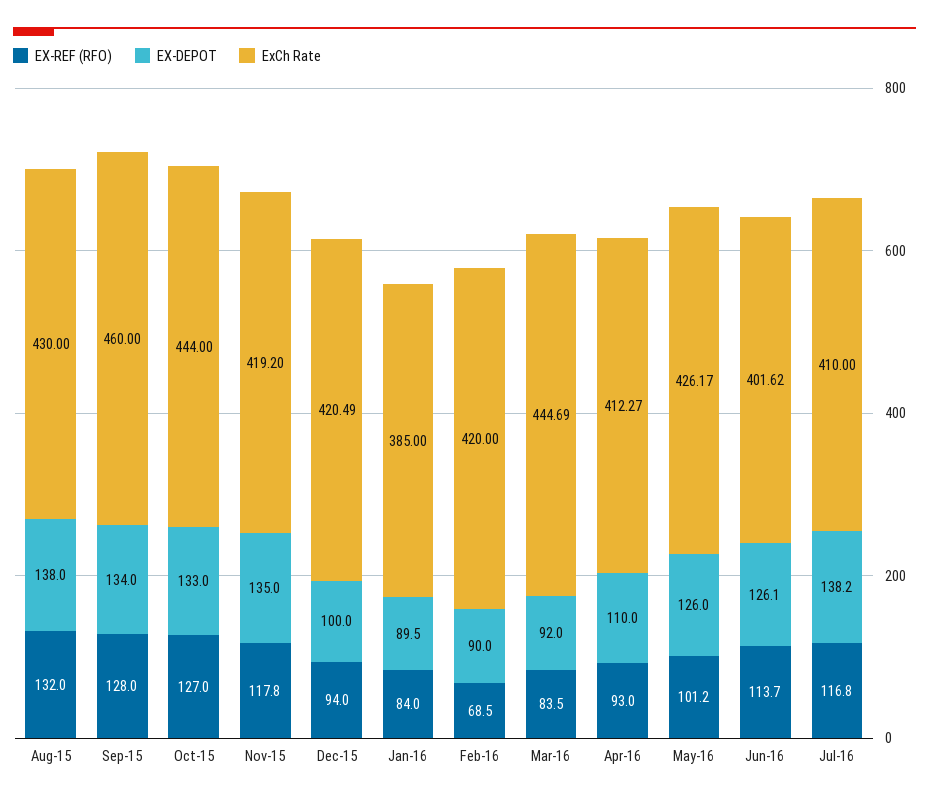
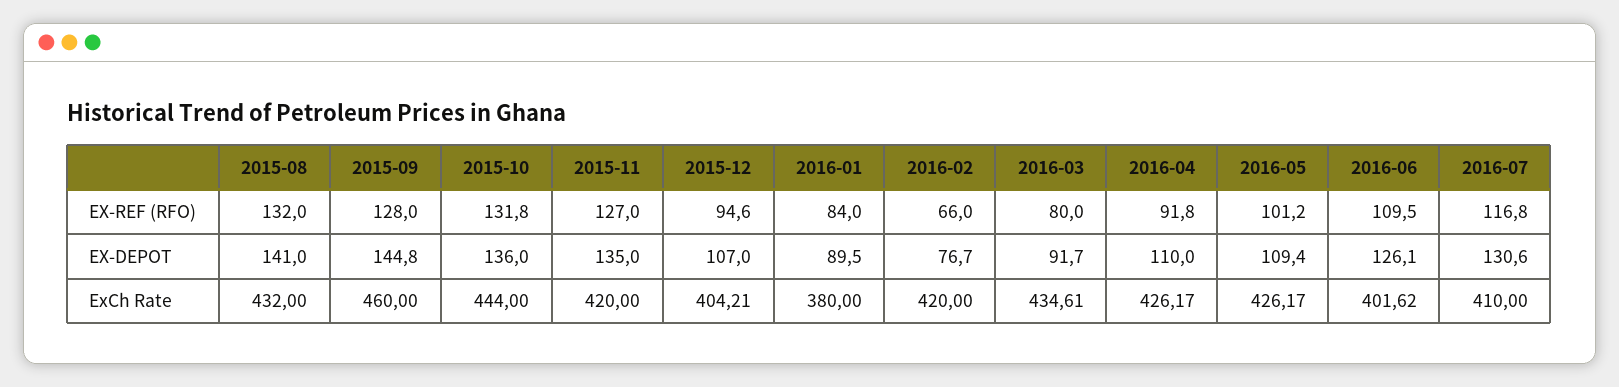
EX-DEPOT, Aug-15: 138 -> 141
ExCh Rate, Aug-15: 430 -> 432
EX-DEPOT, Sep-15: 134 -> 144.8
EX-REF (RFO), Oct-15: 127 -> 131.8
EX-DEPOT, Oct-15: 133 -> 136
EX-REF (RFO), Nov-15: 117.8 -> 127
ExCh Rate, Nov-15: 419.2 -> 420
EX-REF (RFO), Dec-15: 94 -> 94.6
EX-DEPOT, Dec-15: 100 -> 107
ExCh Rate, Dec-15: 420.49 -> 404.21
ExCh Rate, Jan-16: 385 -> 380
EX-REF (RFO), Feb-16: 68.5 -> 66
EX-DEPOT, Feb-16: 90 -> 76.7
EX-REF (RFO), Mar-16: 83.5 -> 80
EX-DEPOT, Mar-16: 92 -> 91.7
ExCh Rate, Mar-16: 444.69 -> 434.61
EX-REF (RFO), Apr-16: 93 -> 91.8
ExCh Rate, Apr-16: 412.27 -> 426.17
EX-DEPOT, May-16: 126 -> 109.4
EX-REF (RFO), Jun-16: 113.7 -> 109.5
EX-DEPOT, Jul-16: 138.2 -> 130.6

